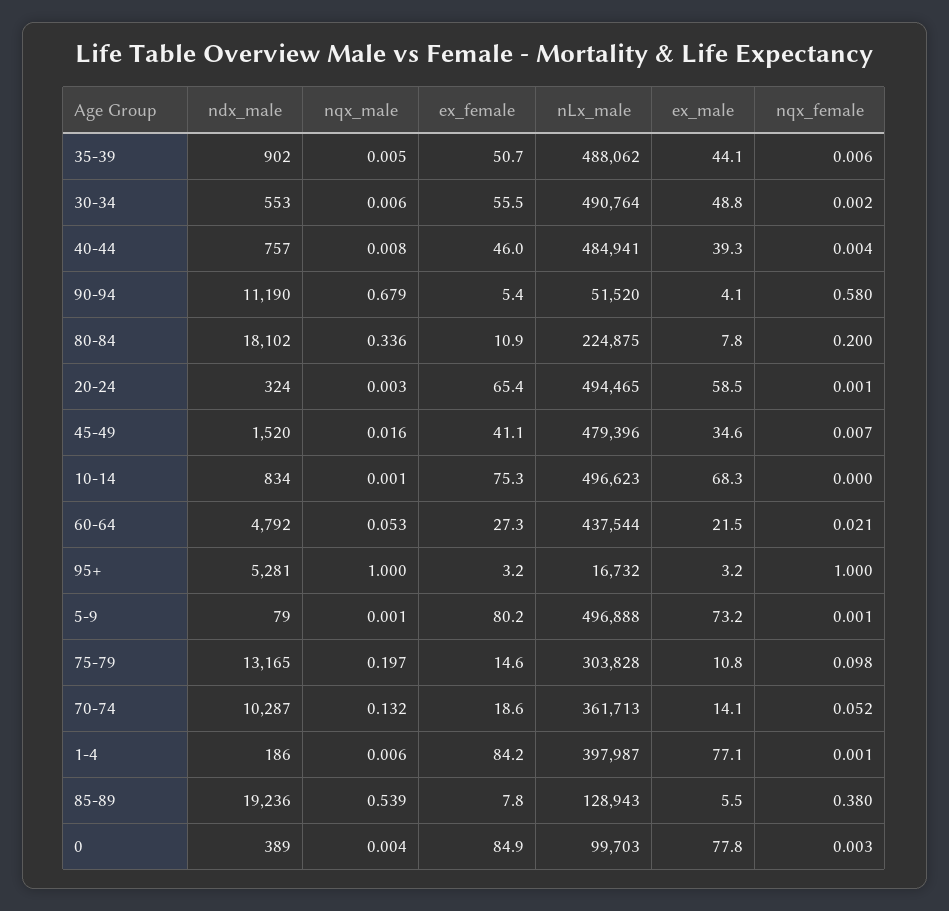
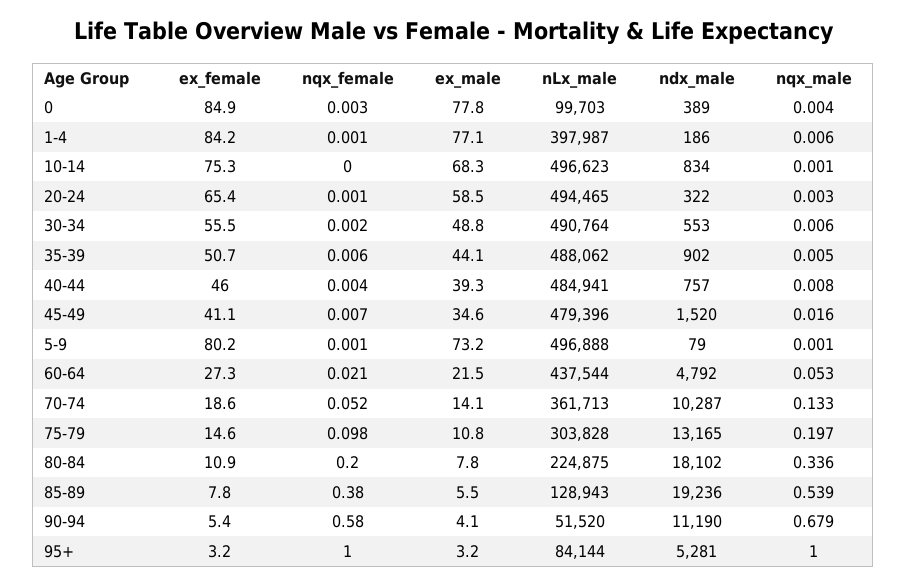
ndx_male, 20-24: 324 -> 322
nLx_male, 95+: 16732 -> 84144
nqx_male, 70-74: 0.132 -> 0.133

